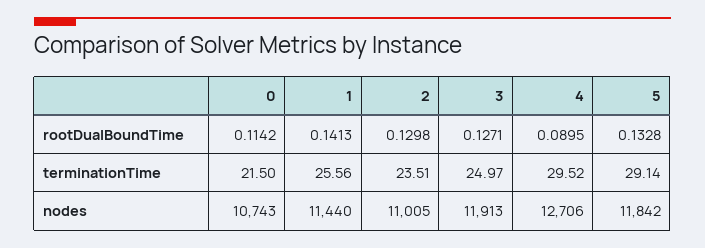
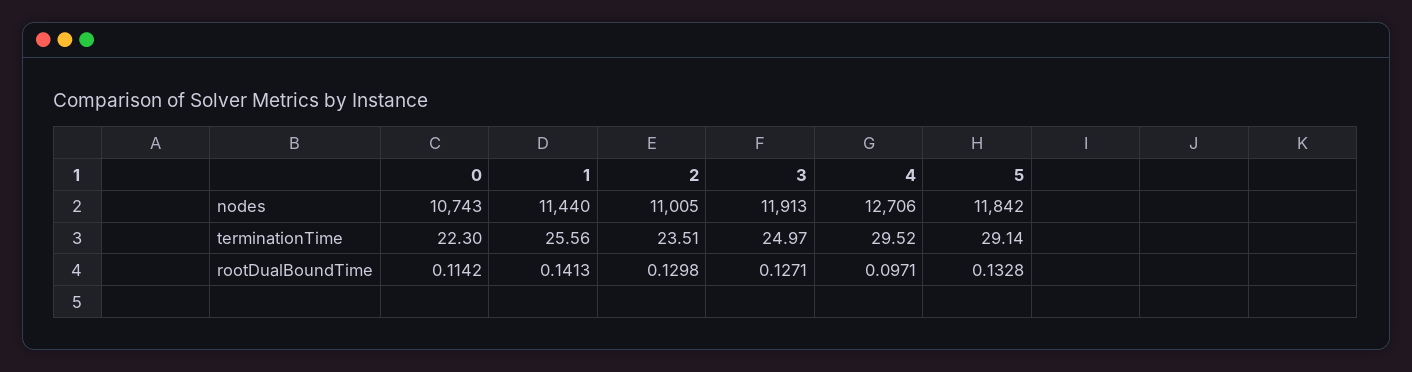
4, rootDualBoundTime: 0.0895 -> 0.0971
0, terminationTime: 21.5 -> 22.3

